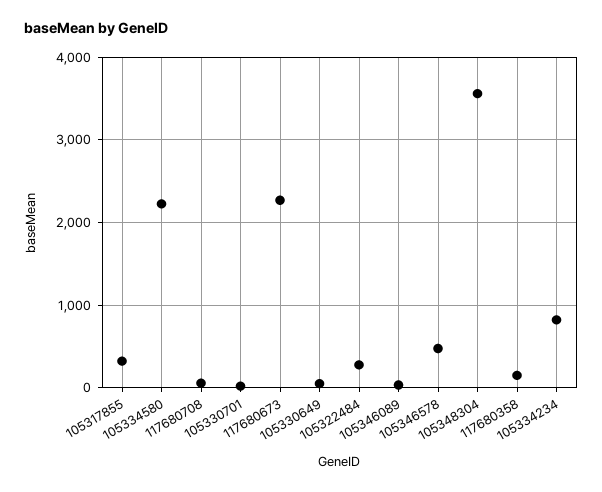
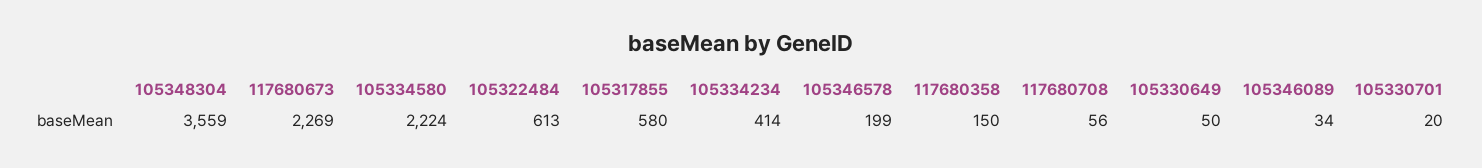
105317855: 300 -> 580
105322484: 300 -> 613
105346578: 500 -> 199
105334234: 800 -> 414

